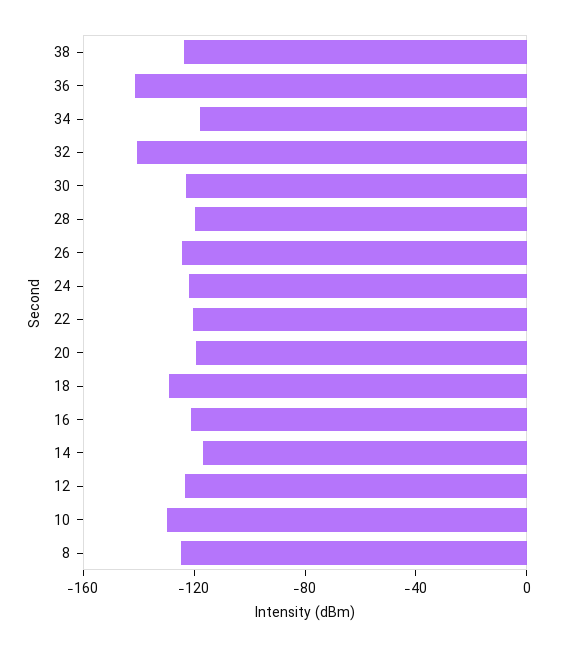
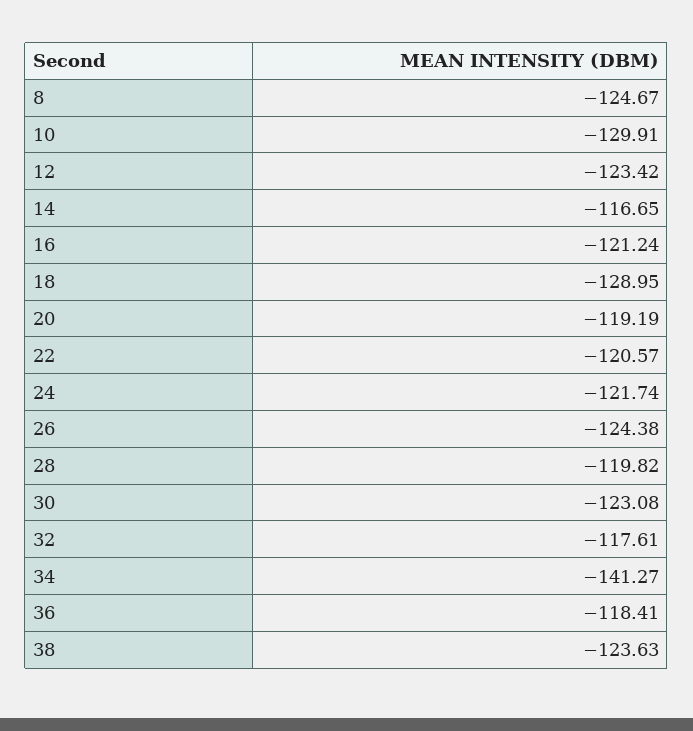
36: -140 -> -118.41
34: -120 -> -141.27
32: -140 -> -117.61

